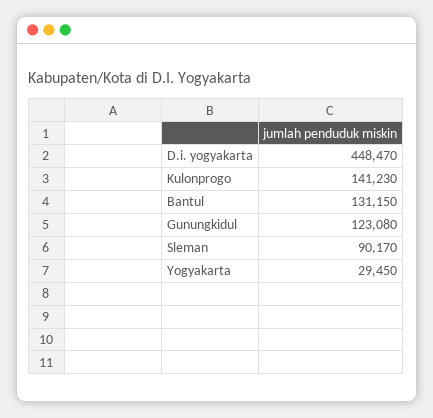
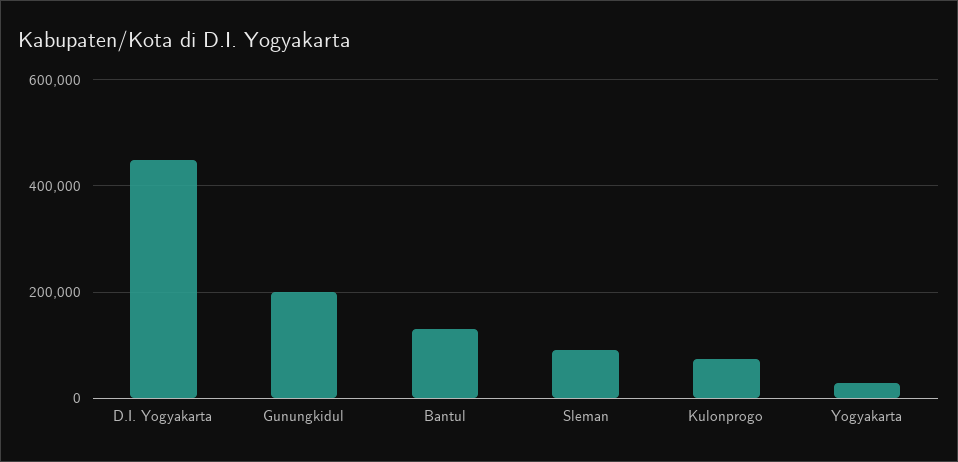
Kulonprogo: 141230 -> 80000
Gunungkidul: 123080 -> 200000

